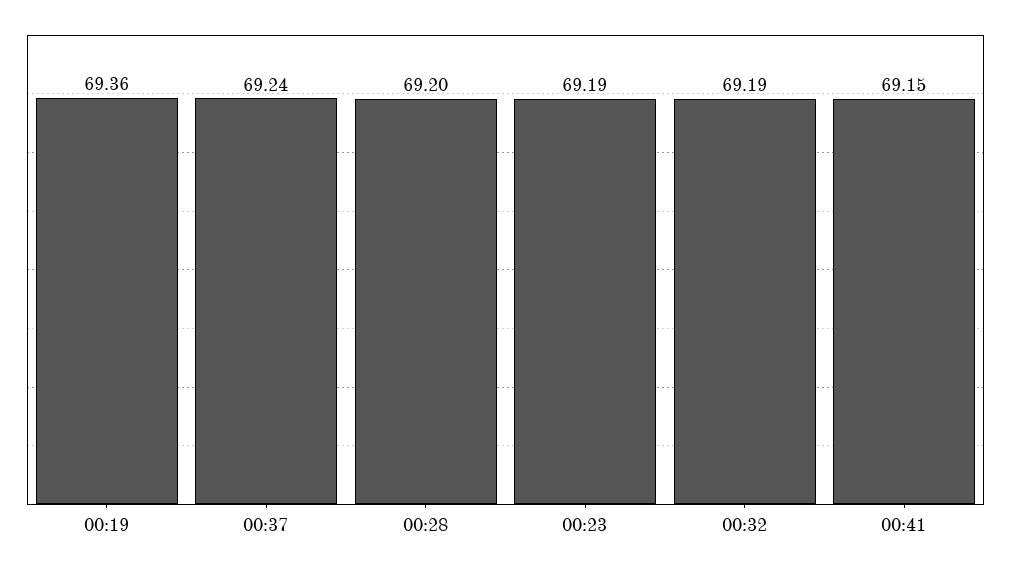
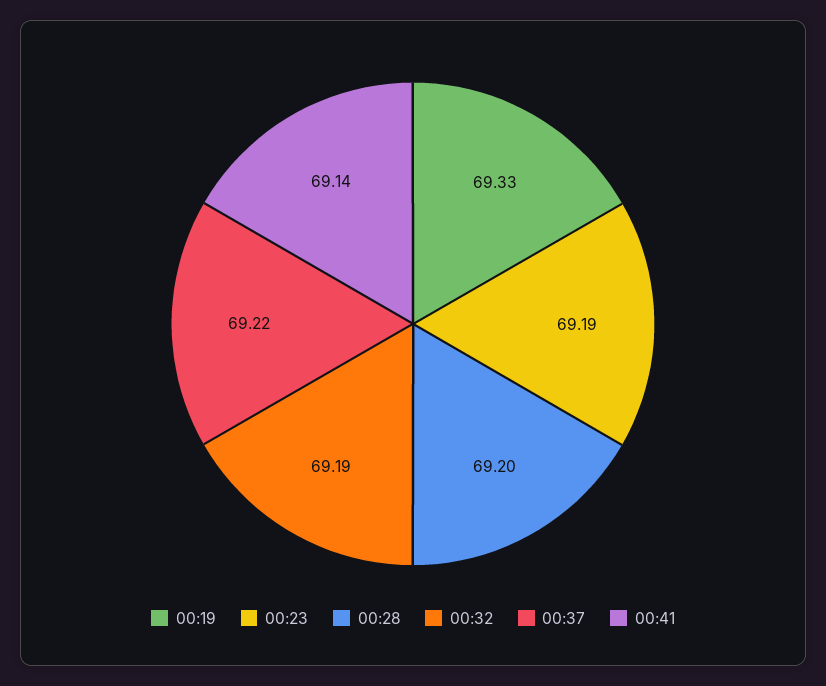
00:19: 69.36 -> 69.33
00:37: 69.24 -> 69.22
00:41: 69.15 -> 69.14

